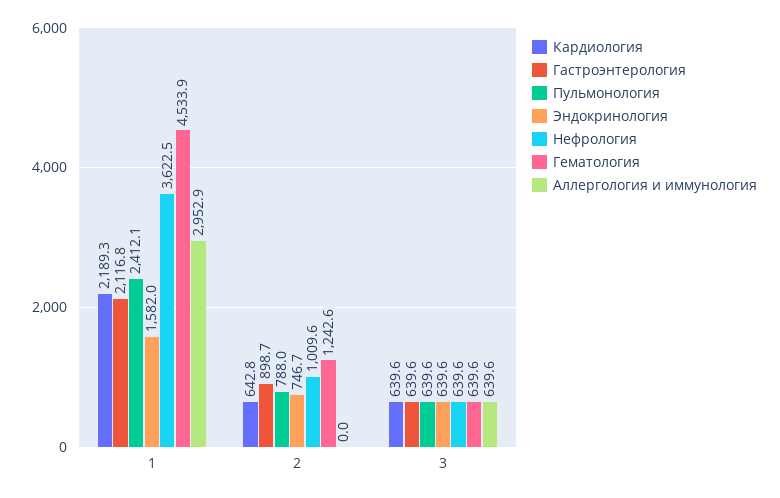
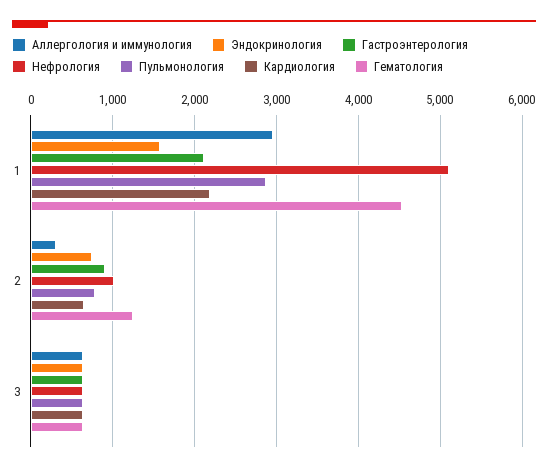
Пульмонология, 1: 2412.1 -> 2900
Нефрология, 1: 3622.5 -> 5100
Аллергология и иммунология, 2: 0 -> 300

